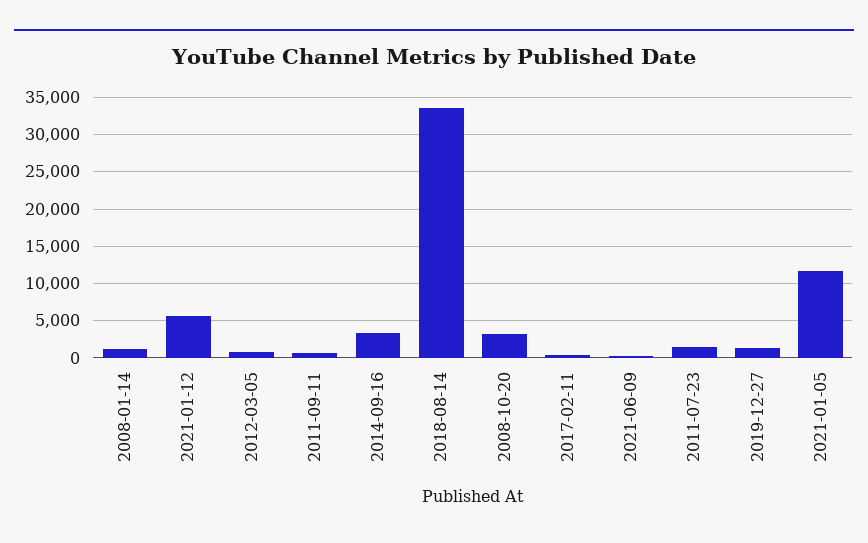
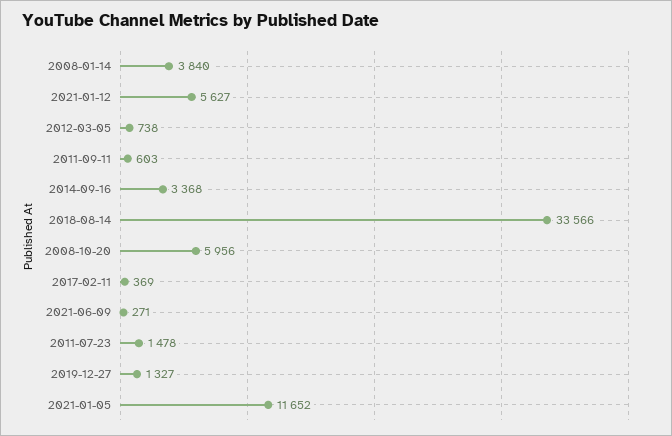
2008-01-14: 1000 -> 3840
2008-10-20: 3000 -> 5956

